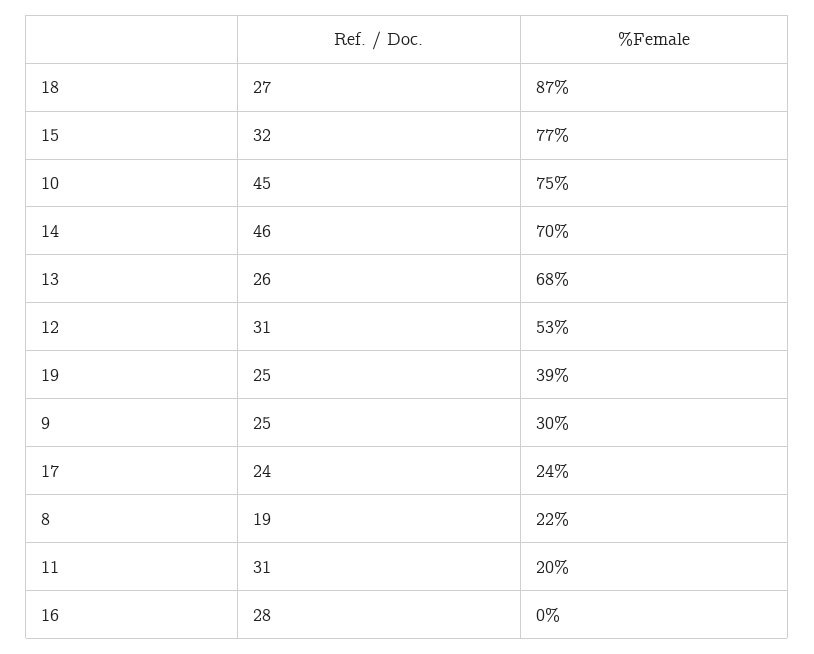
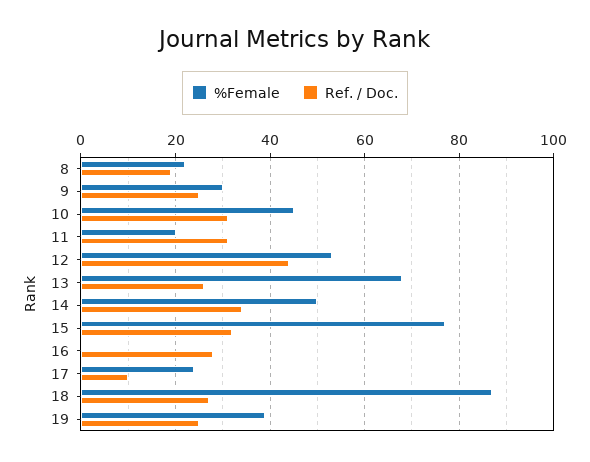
Ref. / Doc., 10: 45 -> 30
%Female, 10: 75 -> 45
Ref. / Doc., 14: 46 -> 35
%Female, 14: 70 -> 50
Ref. / Doc., 12: 31 -> 45
Ref. / Doc., 17: 24 -> 10

